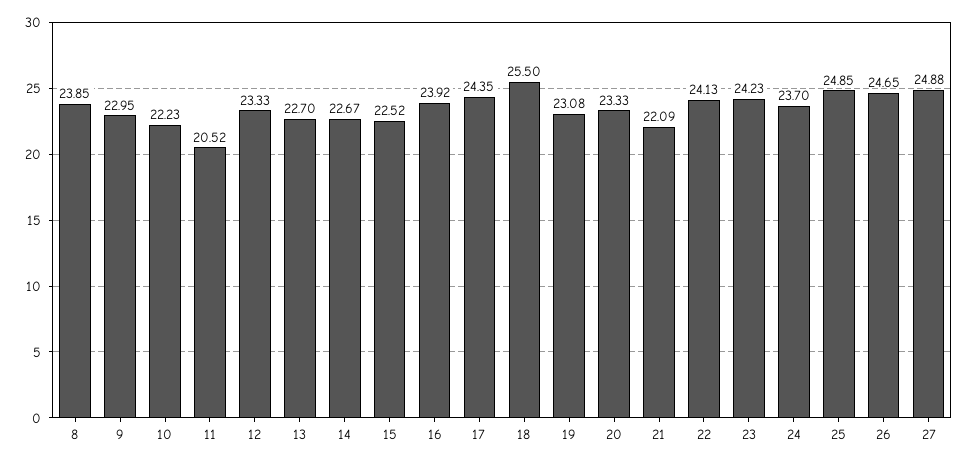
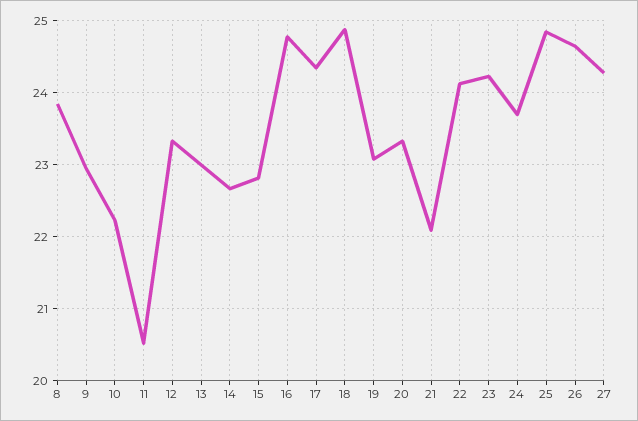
13: 22.7 -> 23
15: 22.52 -> 22.8
16: 23.92 -> 24.8
18: 25.5 -> 24.9
27: 24.88 -> 24.3

